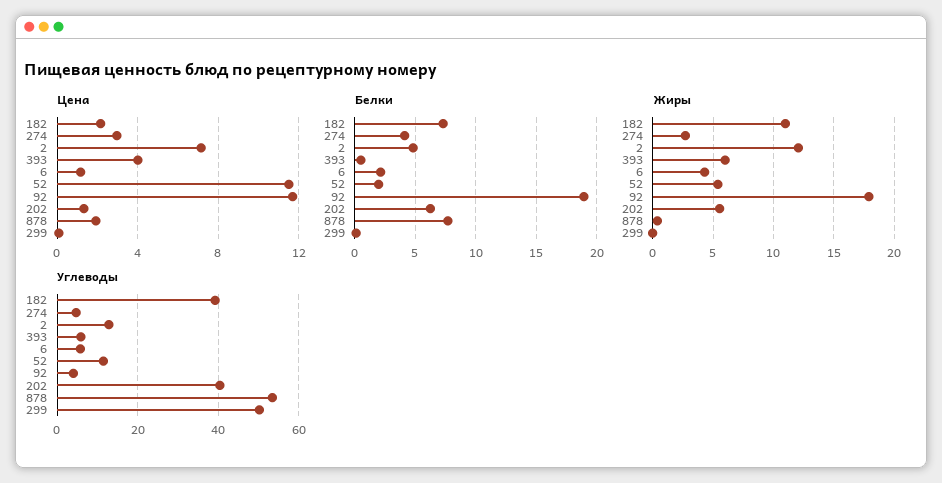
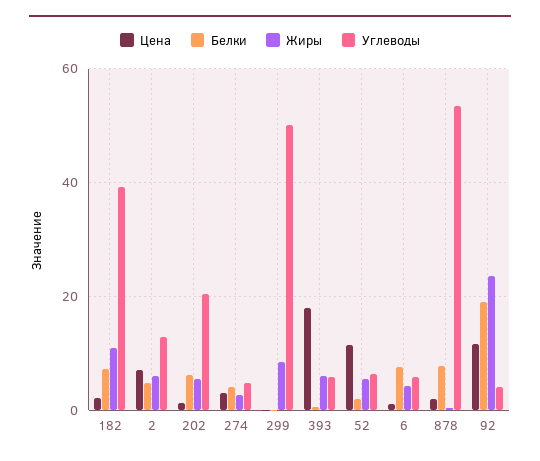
Цена, 393: 4 -> 18
Белки, 6: 2 -> 8
Жиры, 2: 12 -> 6
Жиры, 92: 18 -> 24
Жиры, 299: 0 -> 8
Углеводы, 52: 12 -> 6
Углеводы, 202: 40 -> 20

